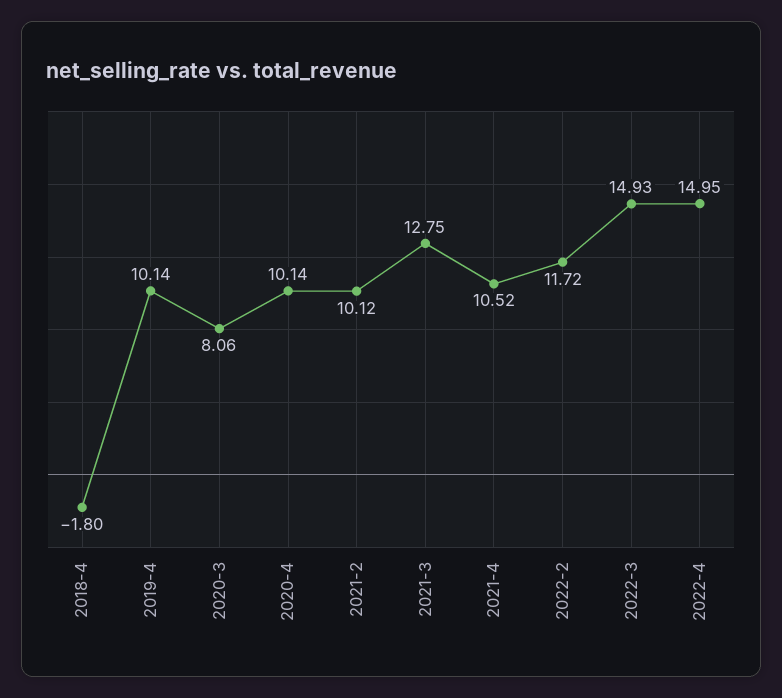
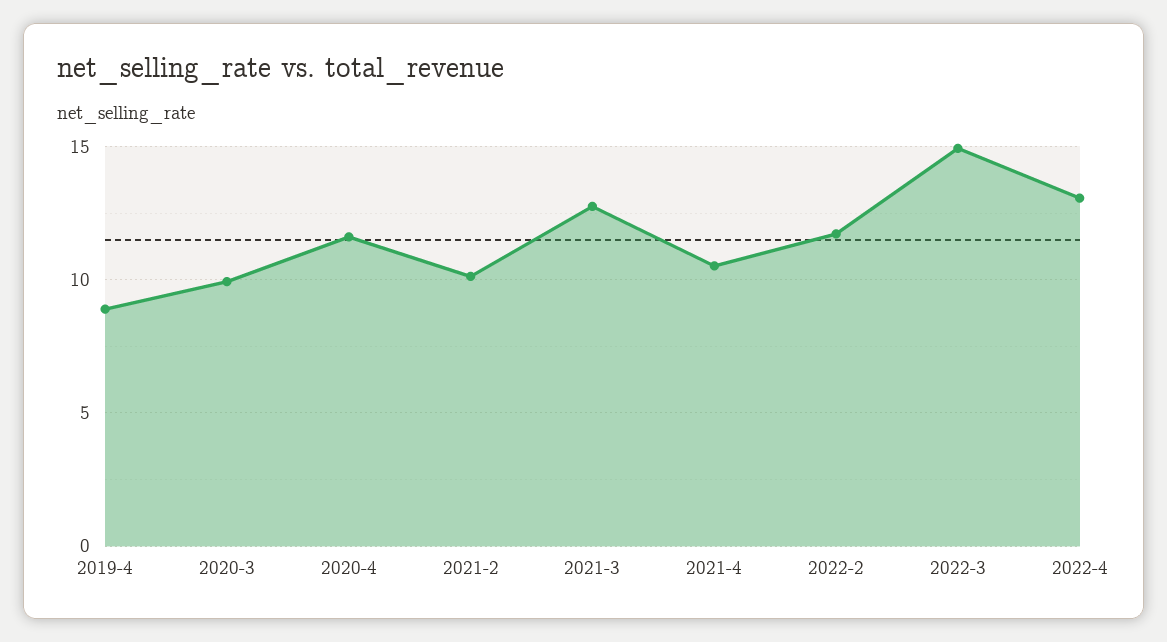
2018-4: -1.8 -> none
2019-4: 10.14 -> 9
2020-3: 8.06 -> 10
2020-4: 10.14 -> 11.5
2022-4: 14.95 -> 13

